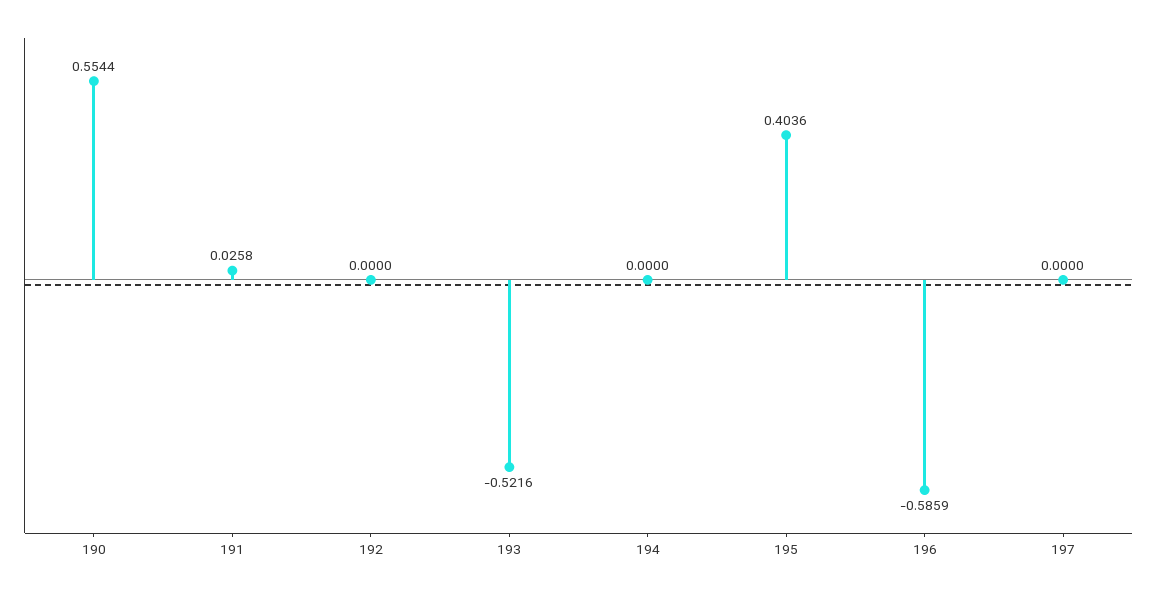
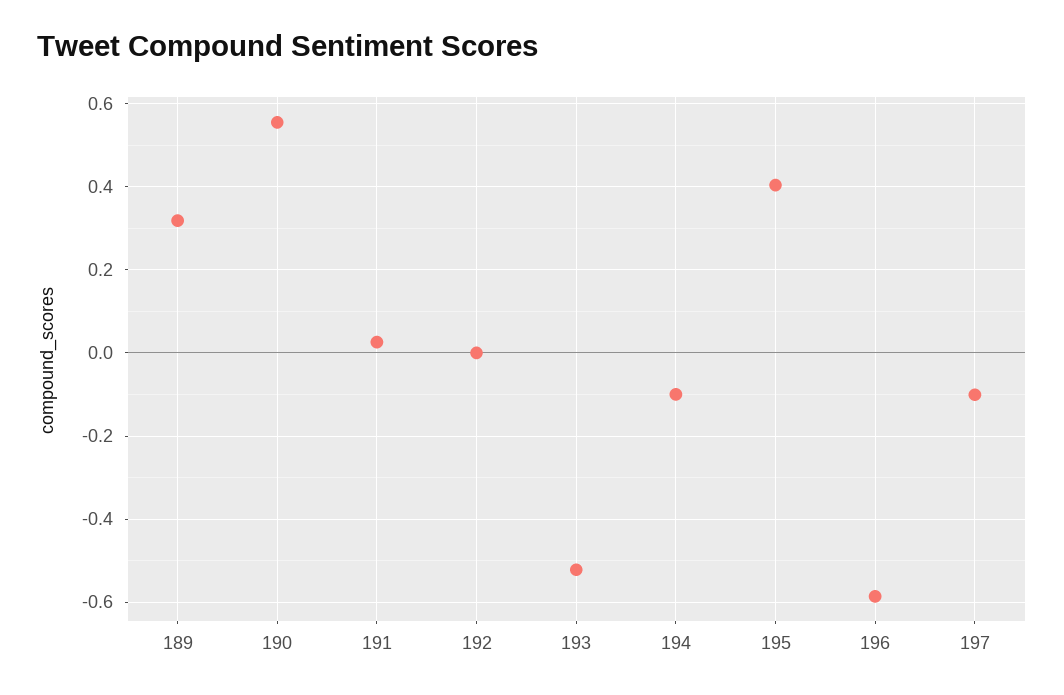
194: 0 -> -0.1
197: 0 -> -0.1
189: none -> 0.32

